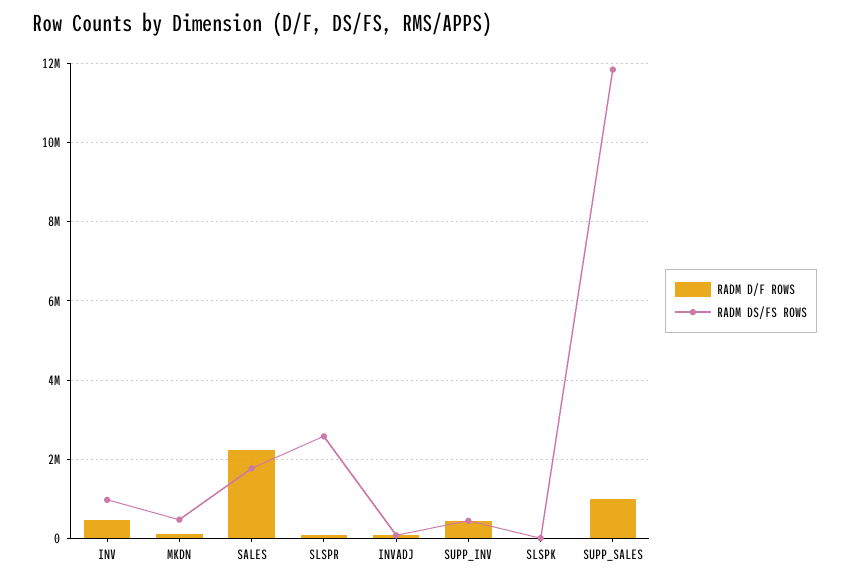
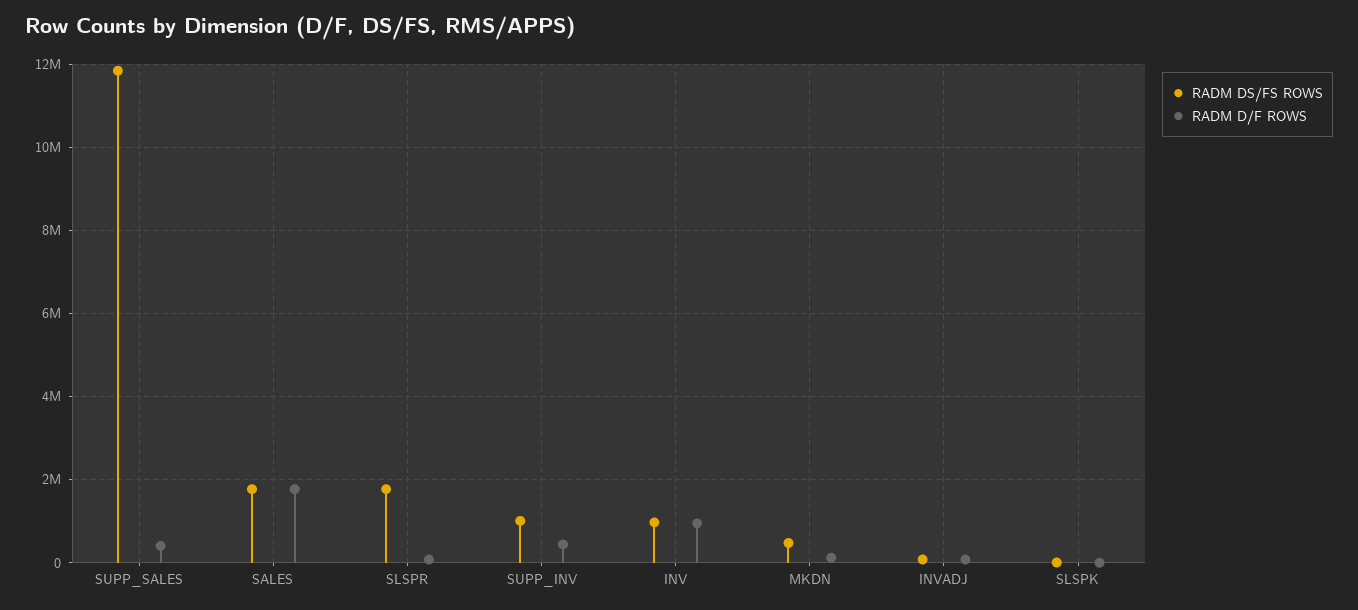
RADM D/F ROWS, INV: 400000 -> 1000000
RADM D/F ROWS, SALES: 2200000 -> 1800000
RADM DS/FS ROWS, SLSPR: 2600000 -> 1800000
RADM DS/FS ROWS, SUPP_INV: 400000 -> 1000000
RADM D/F ROWS, SUPP_SALES: 1000000 -> 400000

